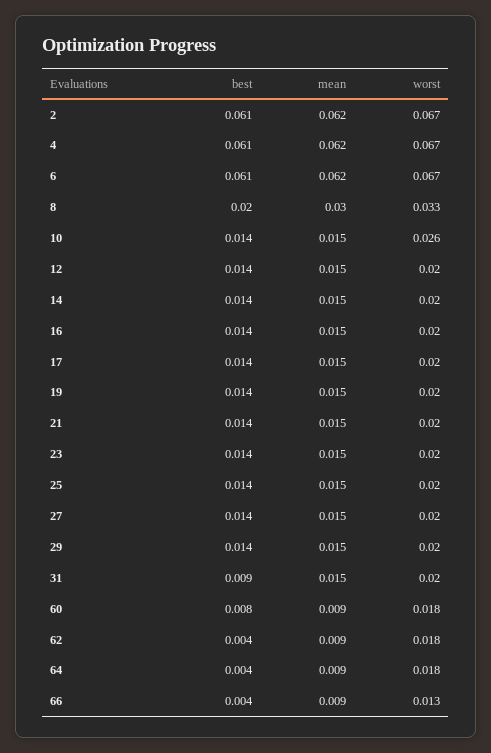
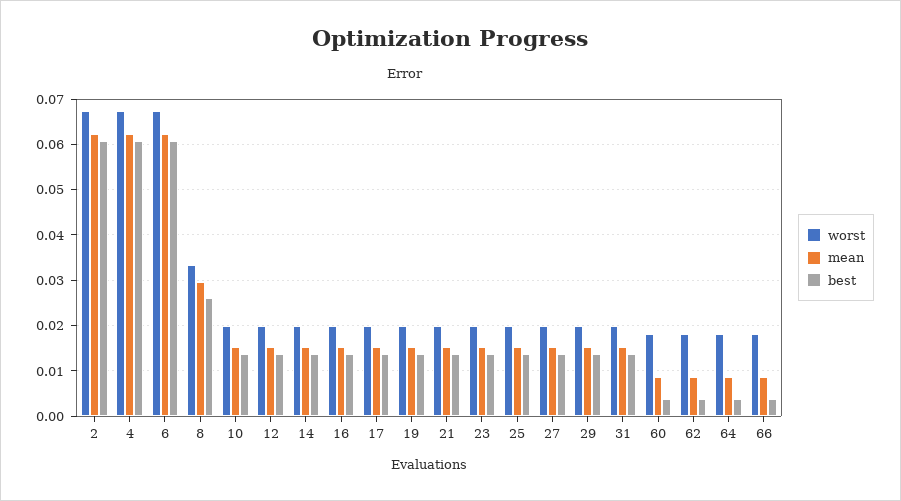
best, 8: 0.02 -> 0.026
worst, 10: 0.026 -> 0.02
best, 31: 0.009 -> 0.014
best, 60: 0.008 -> 0.004
worst, 66: 0.013 -> 0.018

